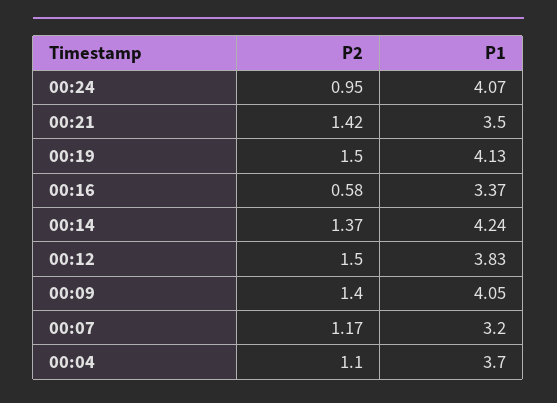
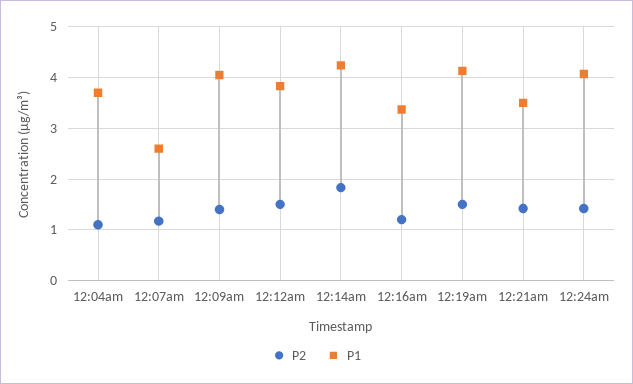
P2, 00:24: 0.95 -> 1.4
P2, 00:16: 0.58 -> 1.2
P2, 00:14: 1.37 -> 1.8
P1, 00:07: 3.2 -> 2.6

